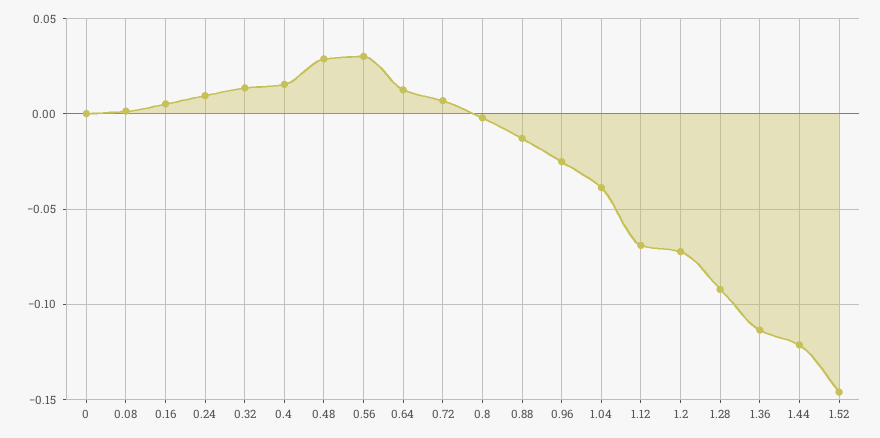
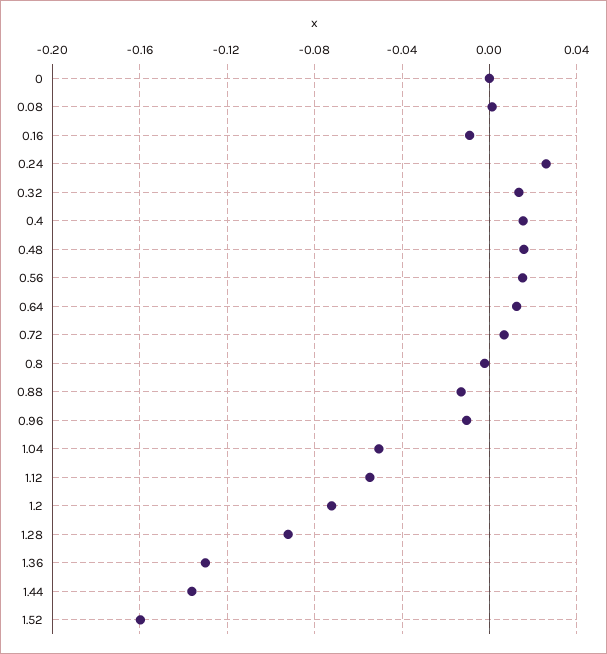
0.16: 0.005 -> -0.01
0.24: 0.01 -> 0.025
0.48: 0.03 -> 0.015
0.56: 0.03 -> 0.015
0.96: -0.025 -> -0.01
1.04: -0.04 -> -0.05
1.12: -0.07 -> -0.055
1.36: -0.115 -> -0.13
1.44: -0.12 -> -0.135
1.52: -0.145 -> -0.16

